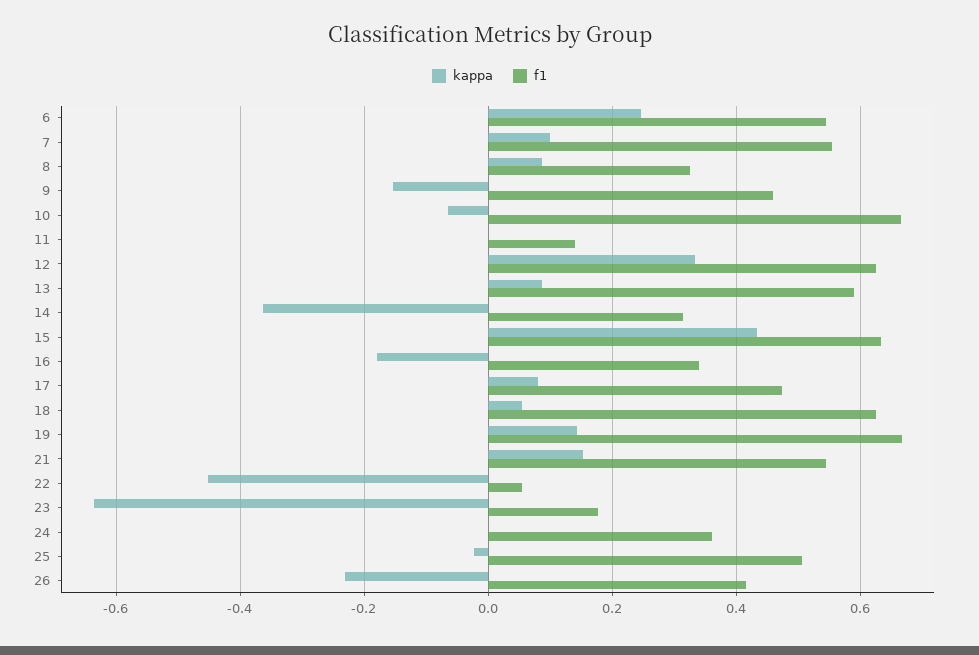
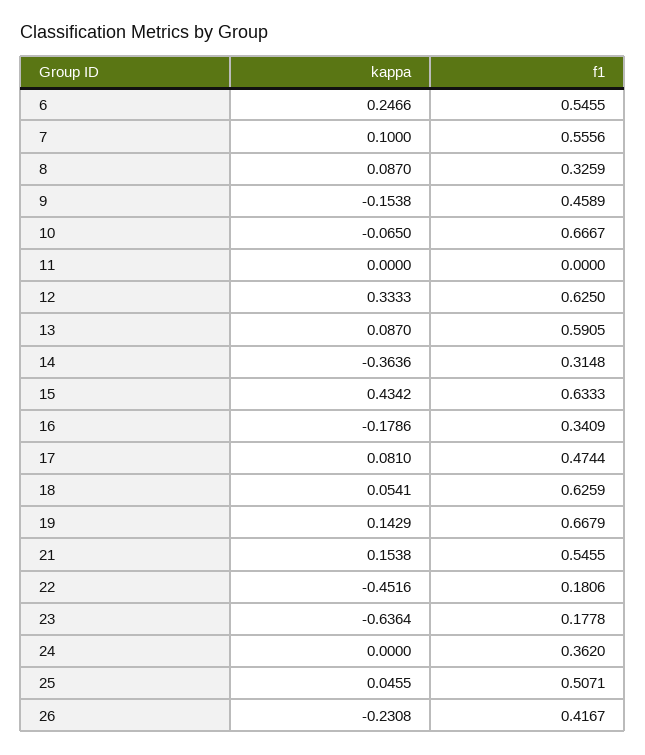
f1, 11: 0.14 -> 0
f1, 22: 0.06 -> 0.1806
kappa, 25: -0.02 -> 0.0455

